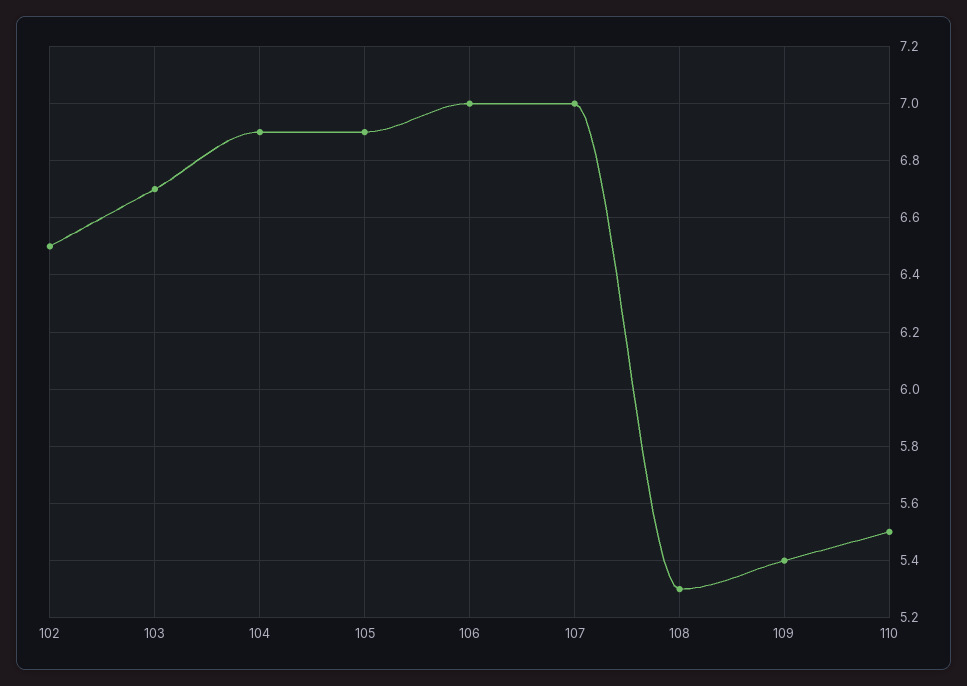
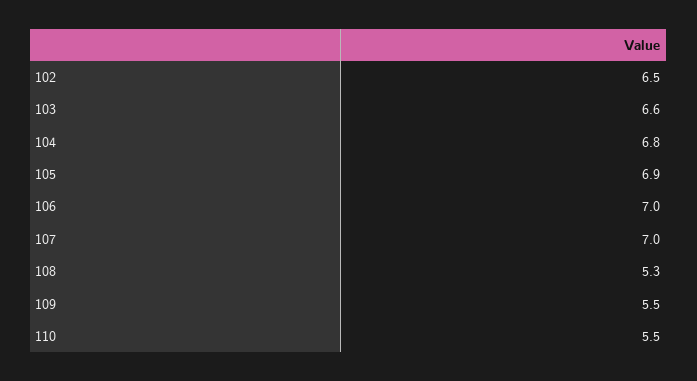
103: 6.7 -> 6.6
104: 6.9 -> 6.8
109: 5.4 -> 5.5

